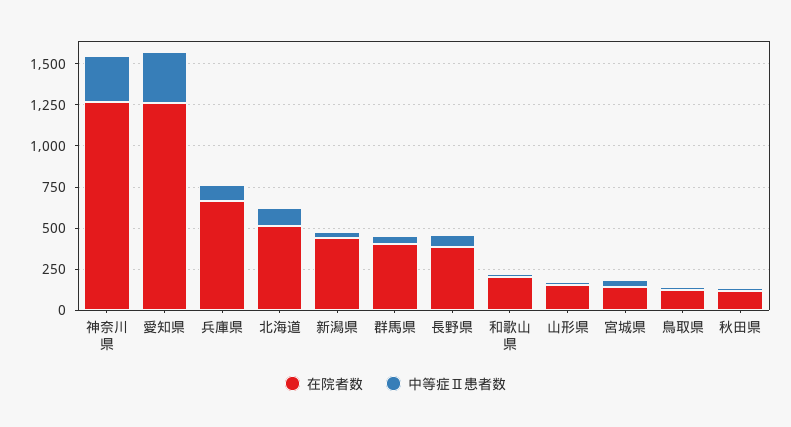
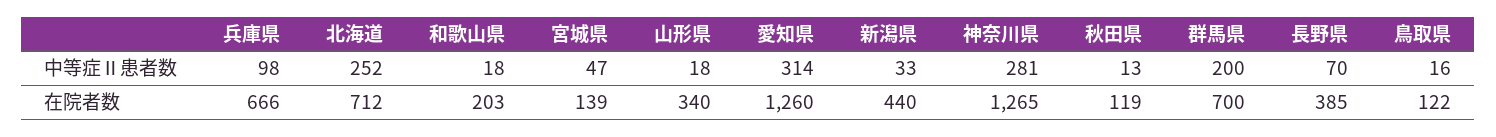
在院者数, 北海道: 500 -> 712
中等症Ⅱ患者数, 北海道: 100 -> 252
在院者数, 群馬県: 400 -> 700
中等症Ⅱ患者数, 群馬県: 50 -> 200
在院者数, 山形県: 150 -> 340

